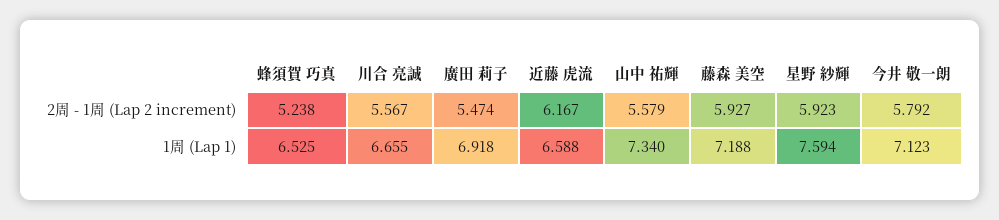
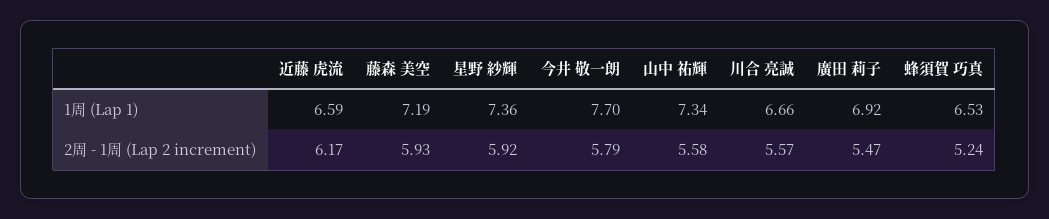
星野 紗輝, 1周 (Lap 1): 7.594 -> 7.36
今井 敬一朗, 1周 (Lap 1): 7.123 -> 7.7

